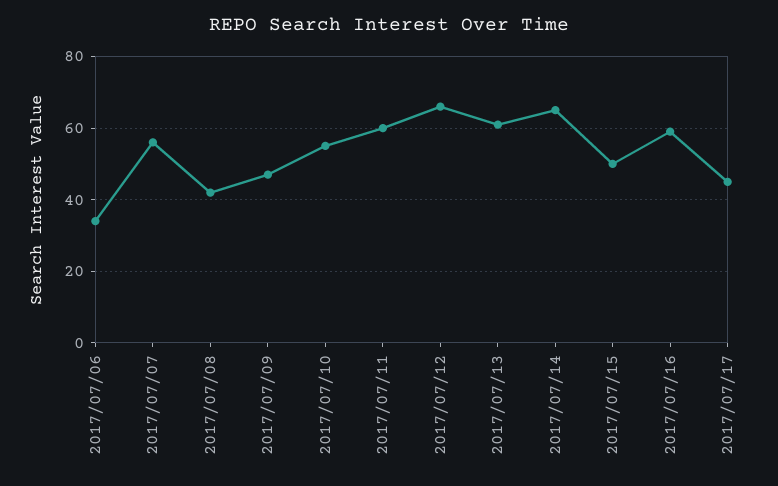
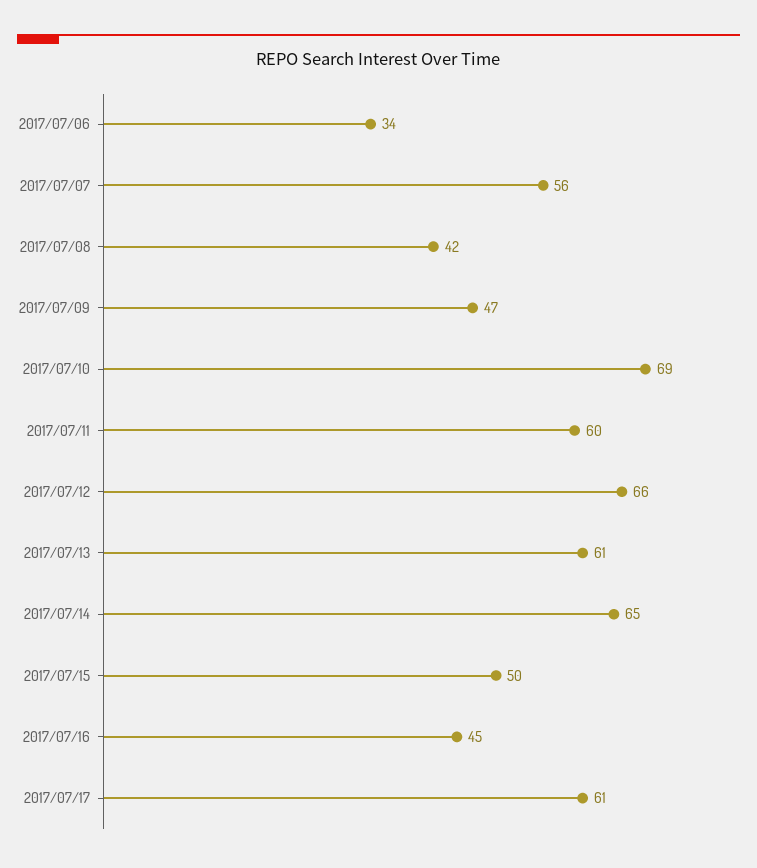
2017/07/10: 55 -> 69
2017/07/16: 60 -> 45
2017/07/17: 45 -> 61

